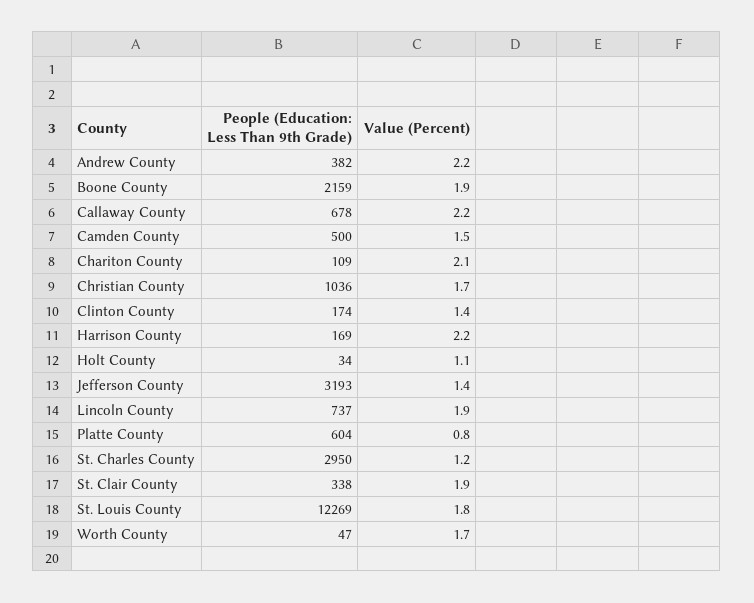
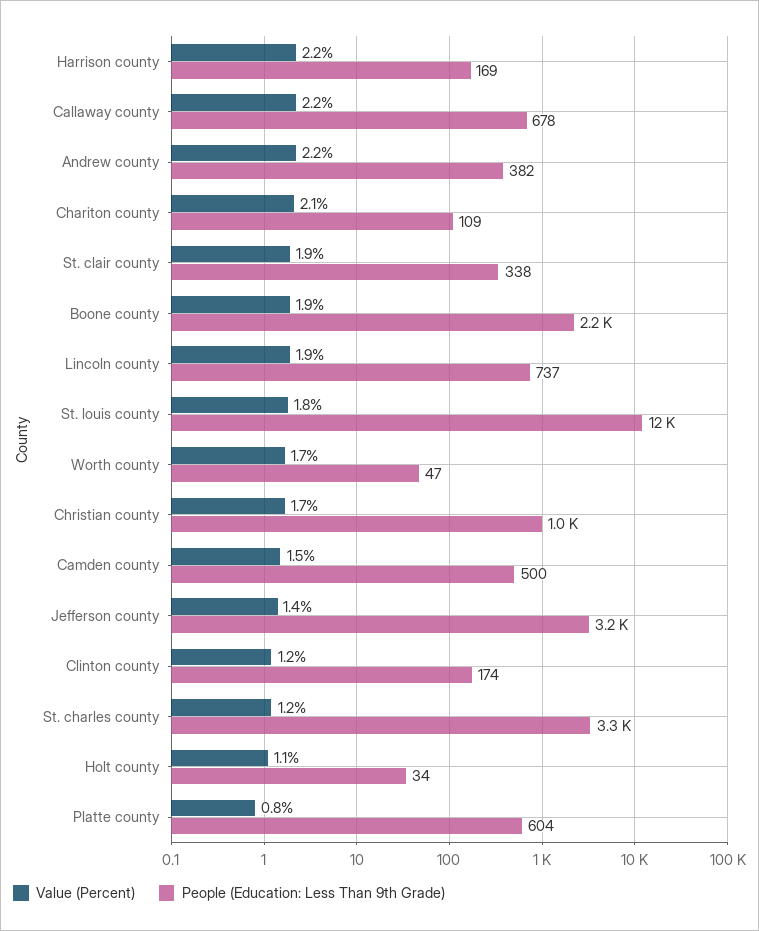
Value (Percent), Clinton County: 1.4 -> 1.2
People (Education: Less Than 9th Grade), St. Charles County: 2950 -> 3300

